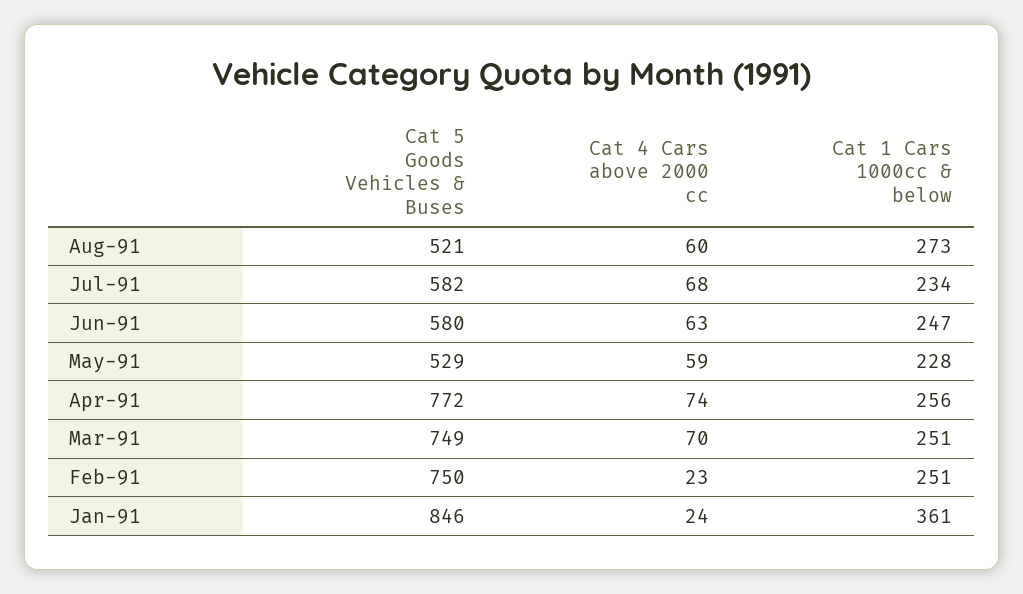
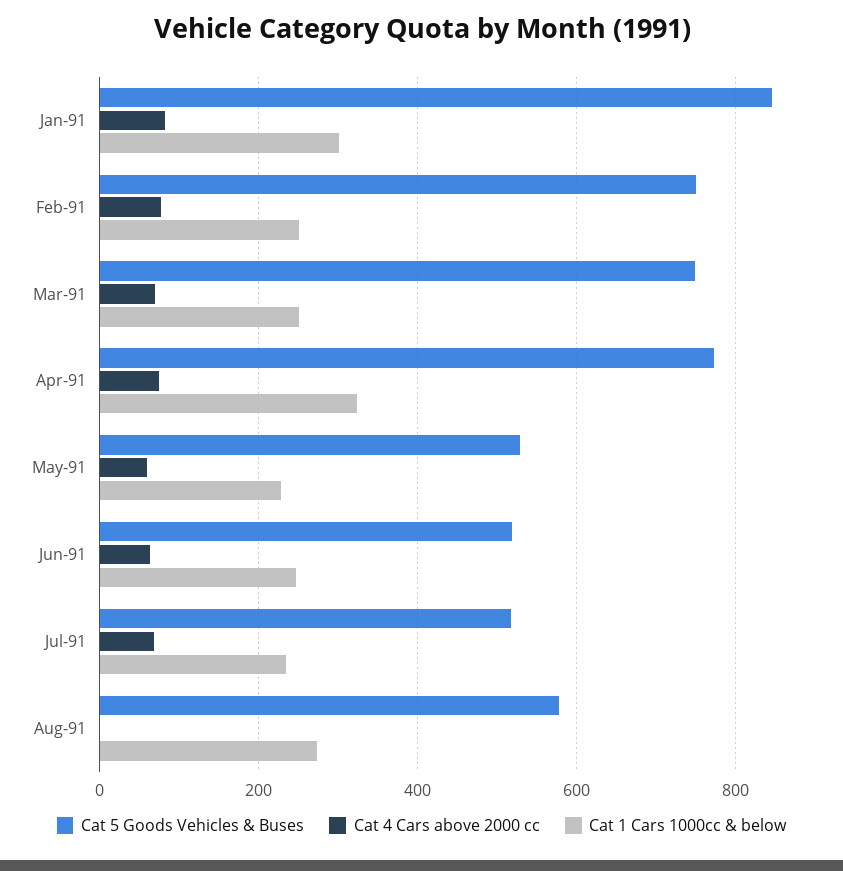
Cat 5 Goods Vehicles & Buses, Aug-91: 521 -> 580
Cat 4 Cars above 2000 cc, Aug-91: 60 -> 0
Cat 5 Goods Vehicles & Buses, Jul-91: 582 -> 520
Cat 5 Goods Vehicles & Buses, Jun-91: 580 -> 520
Cat 1 Cars 1000cc & below, Apr-91: 256 -> 320
Cat 4 Cars above 2000 cc, Feb-91: 23 -> 80
Cat 4 Cars above 2000 cc, Jan-91: 24 -> 80
Cat 1 Cars 1000cc & below, Jan-91: 361 -> 300

